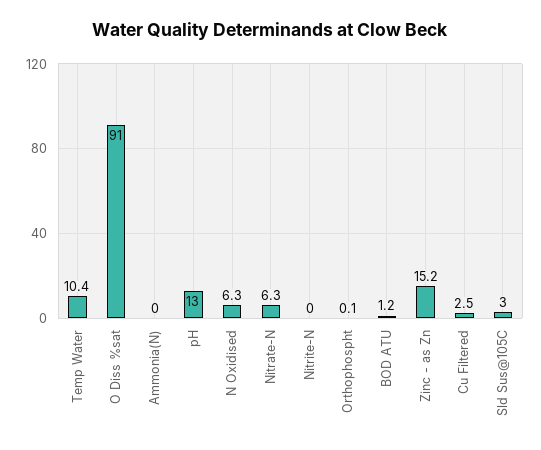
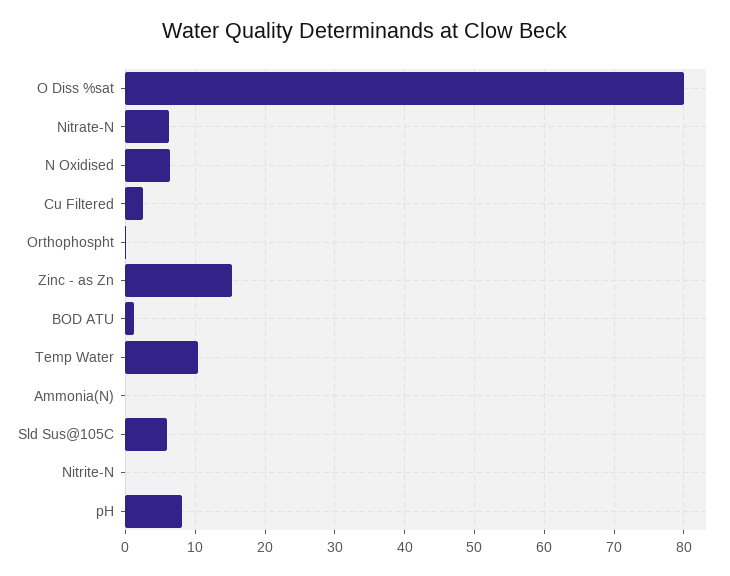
O Diss %sat: 91 -> 80
pH: 13 -> 8
Sld Sus@105C: 3 -> 6

